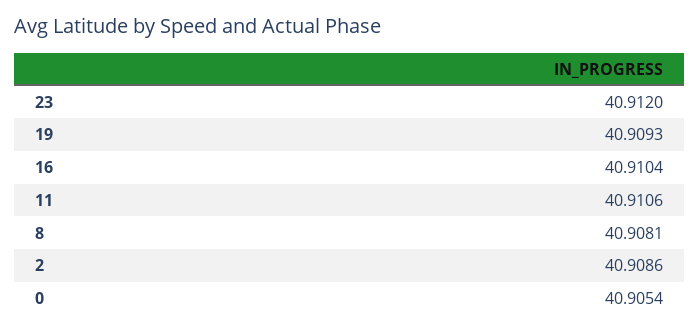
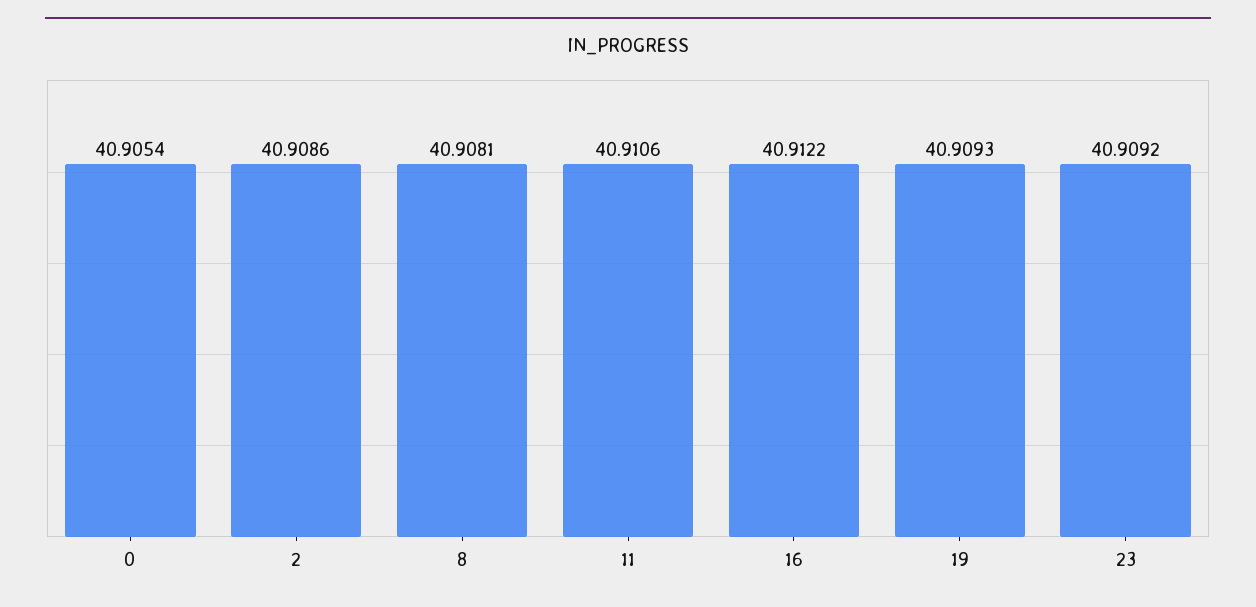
23: 40.912 -> 40.9092
16: 40.9104 -> 40.9122

